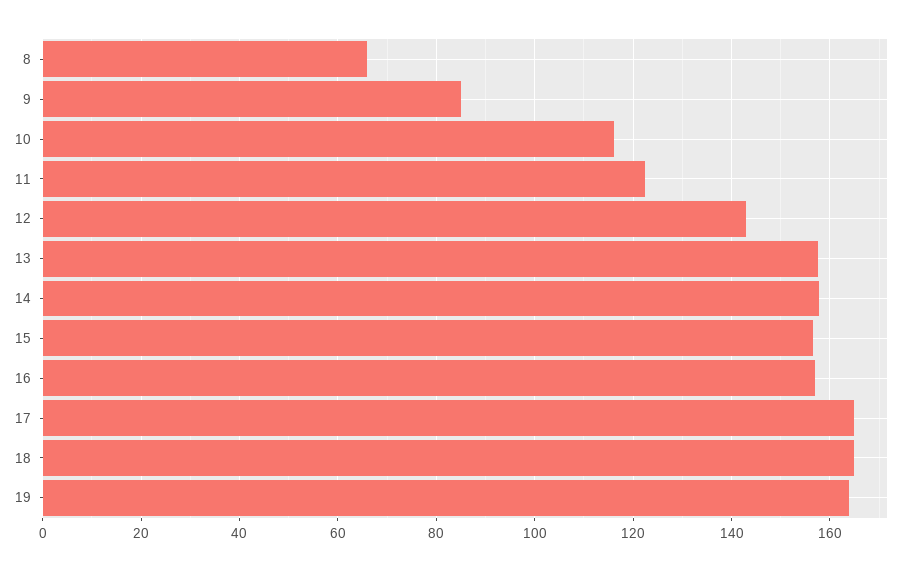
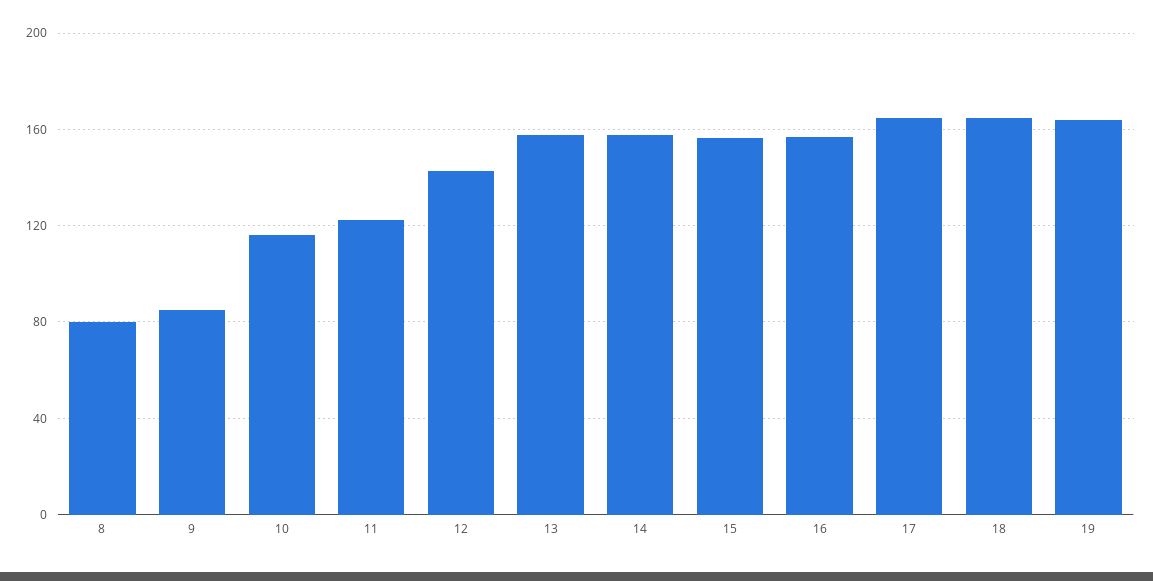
8: 66 -> 80

